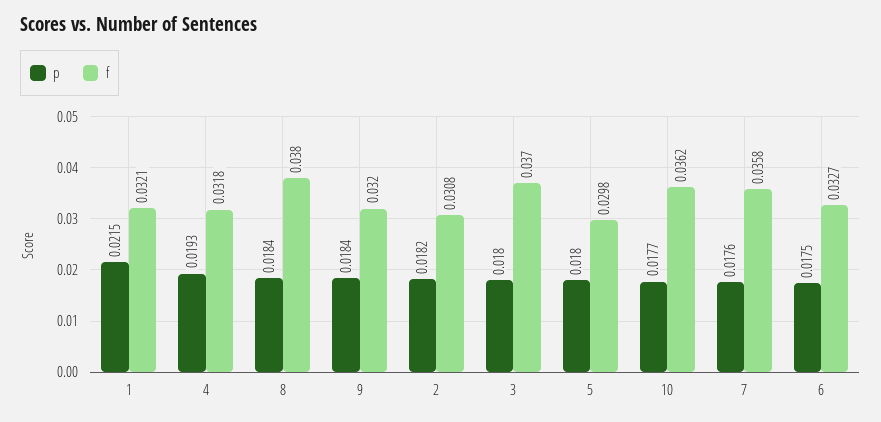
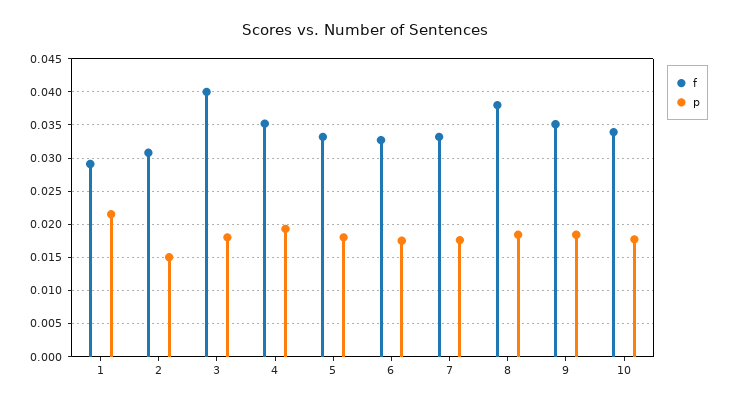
f, 1: 0.0321 -> 0.029
f, 4: 0.0318 -> 0.035
f, 9: 0.032 -> 0.035
p, 2: 0.0182 -> 0.015
f, 3: 0.037 -> 0.04
f, 5: 0.0298 -> 0.033
f, 10: 0.0362 -> 0.034
f, 7: 0.0358 -> 0.033

